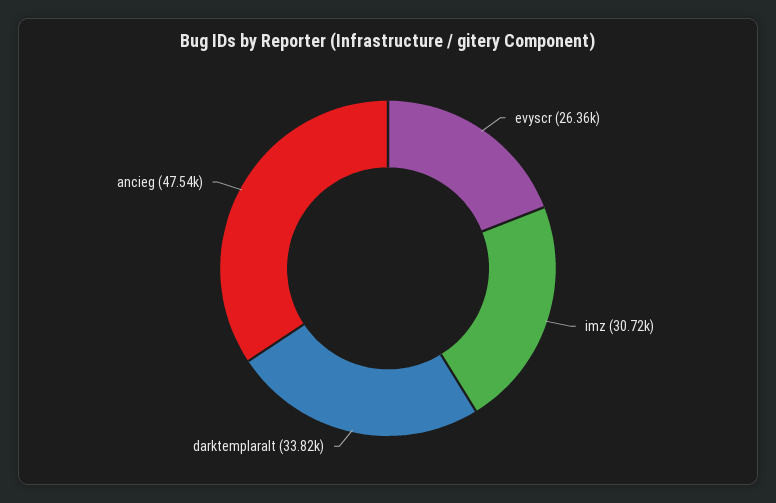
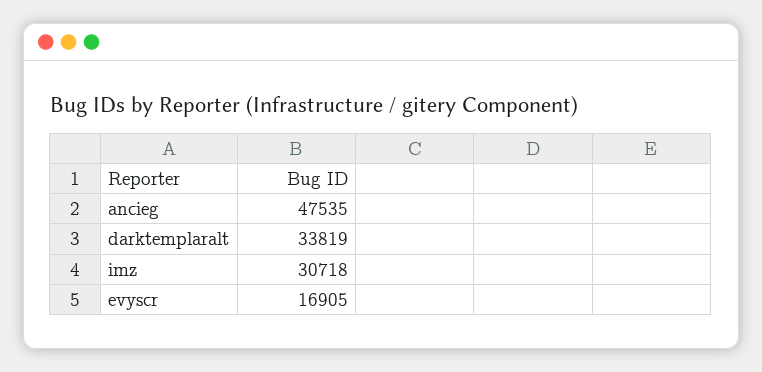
evyscr: 26360 -> 16905

